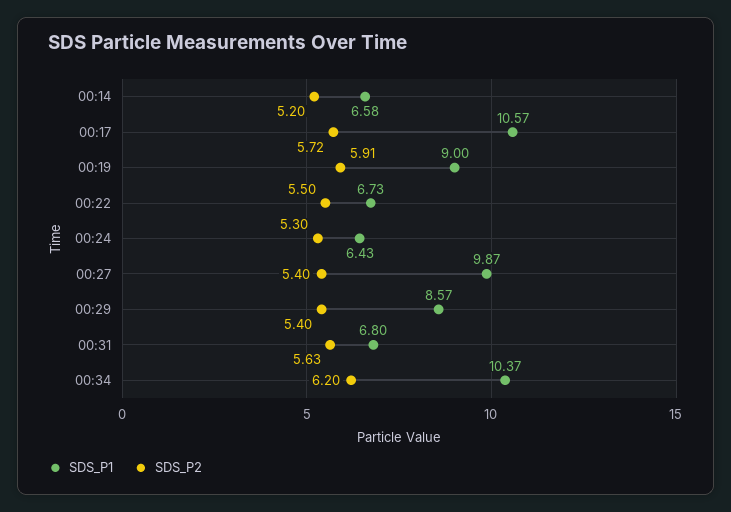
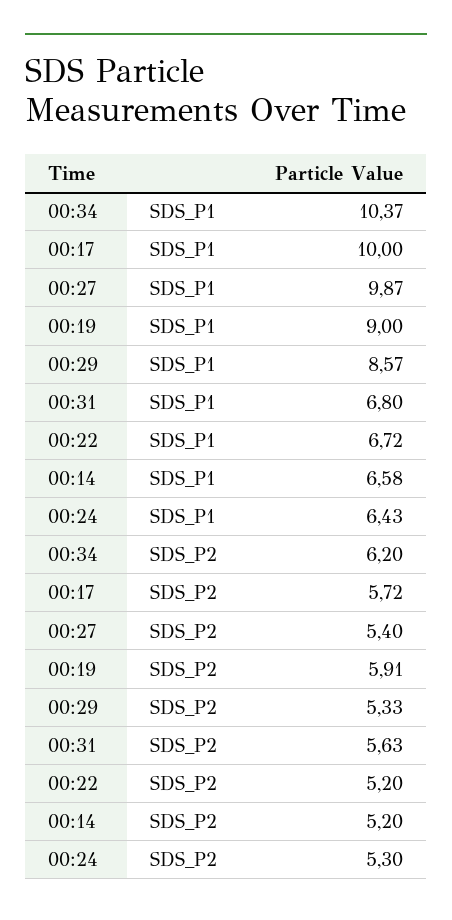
SDS_P1, 00:17: 10.57 -> 10
SDS_P1, 00:22: 6.73 -> 6.72
SDS_P2, 00:22: 5.5 -> 5.2
SDS_P2, 00:29: 5.4 -> 5.33

